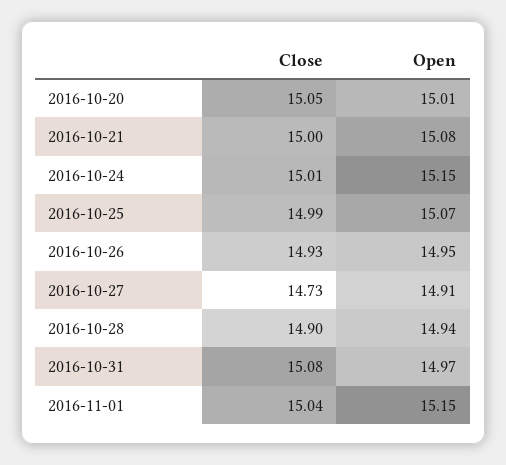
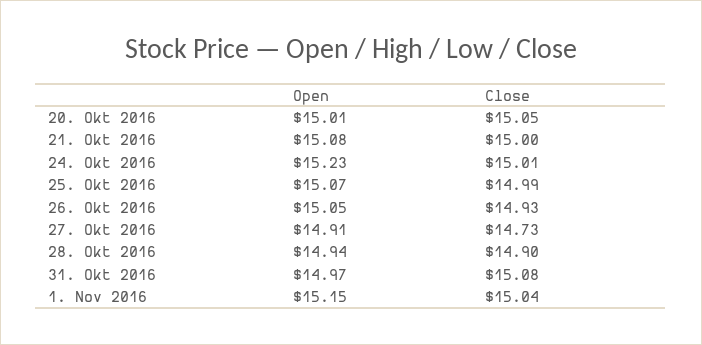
Open, 2016-10-24: 15.15 -> 15.23
Open, 2016-10-26: 14.95 -> 15.05

